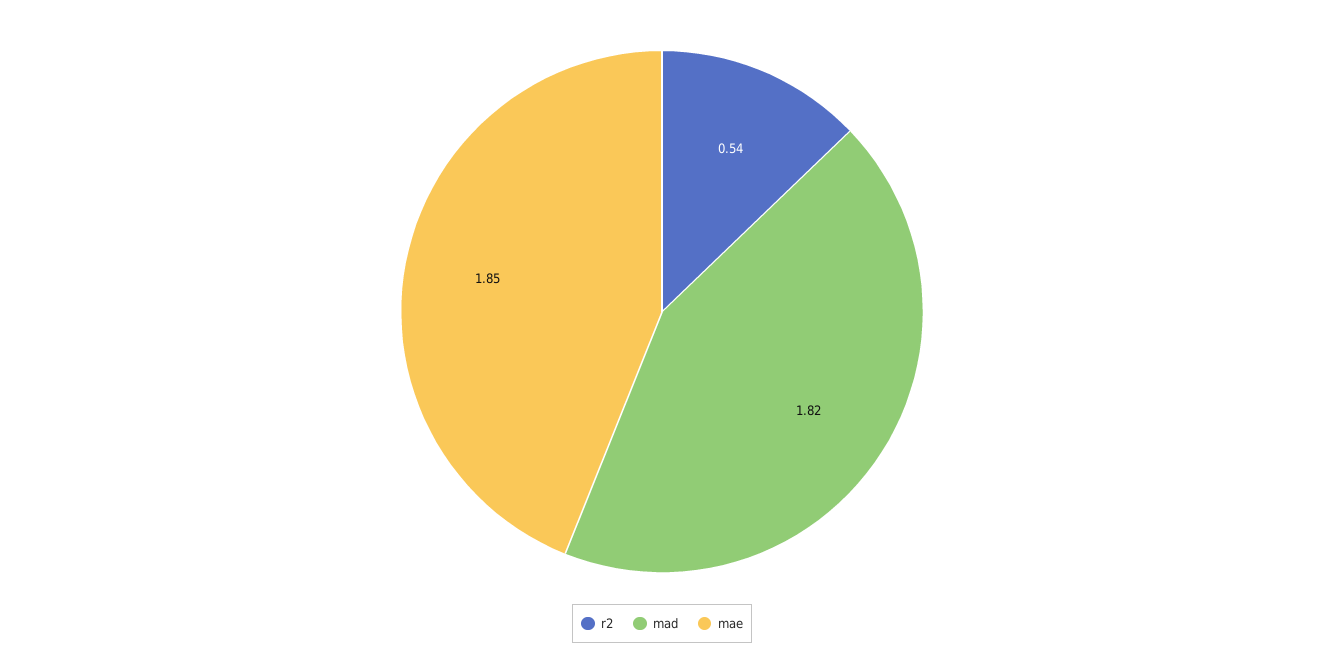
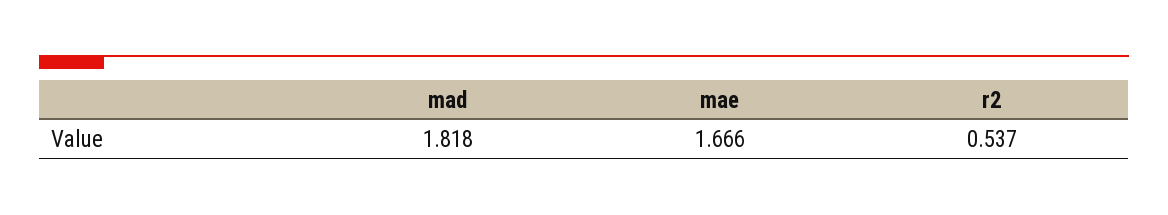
mae: 1.85 -> 1.666

